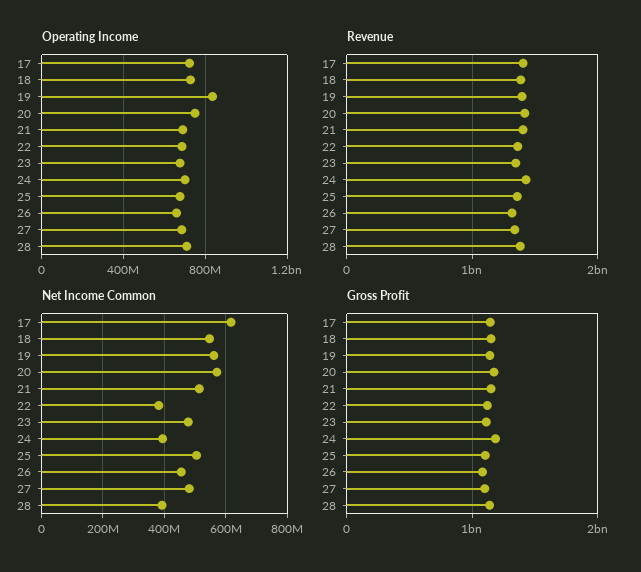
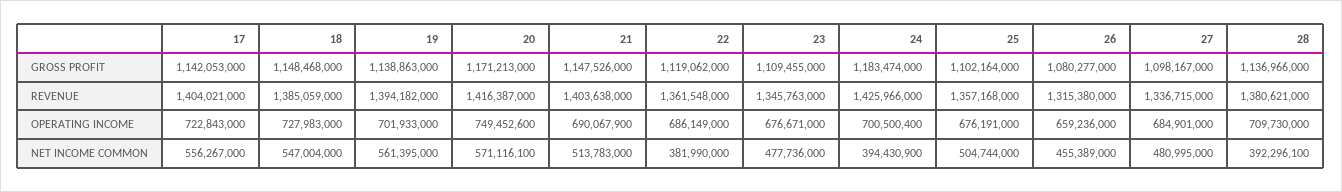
Operating Income, 19: 850000000 -> 701933000
Net Income Common, 17: 620000000 -> 556267000

